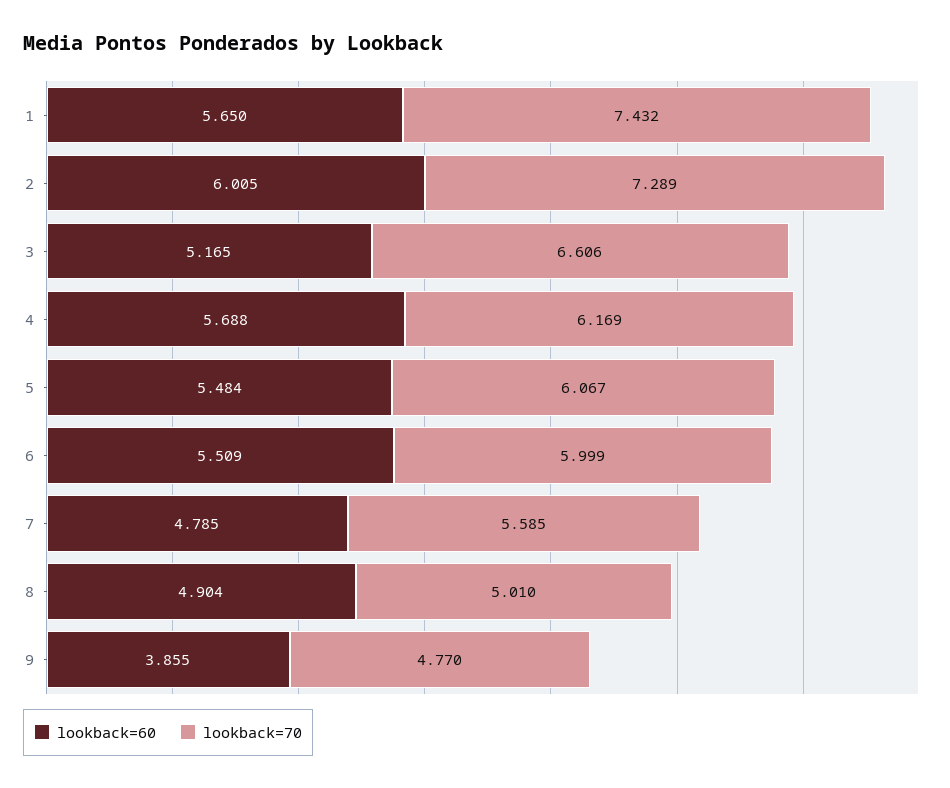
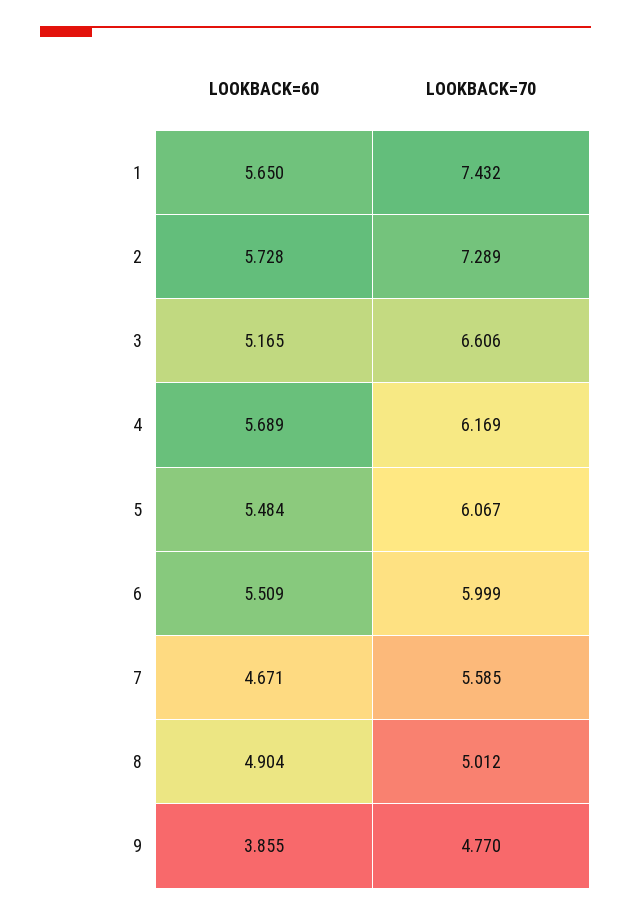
lookback=60, 2: 6.005 -> 5.728
lookback=60, 4: 5.688 -> 5.689
lookback=60, 7: 4.785 -> 4.671
lookback=70, 8: 5.01 -> 5.012

